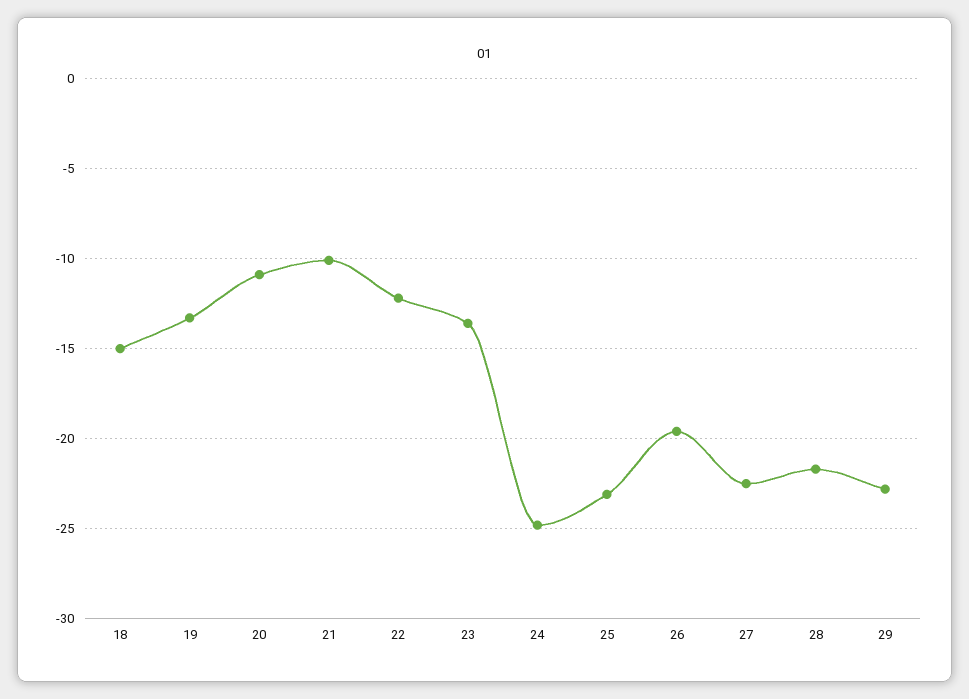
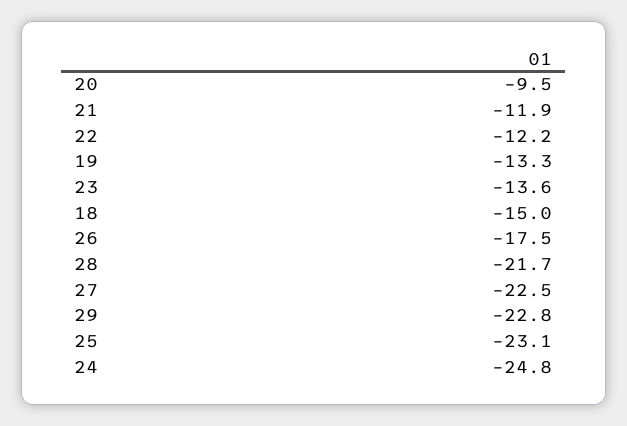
20: -11 -> -9.5
21: -10 -> -11.9
26: -19.5 -> -17.5

